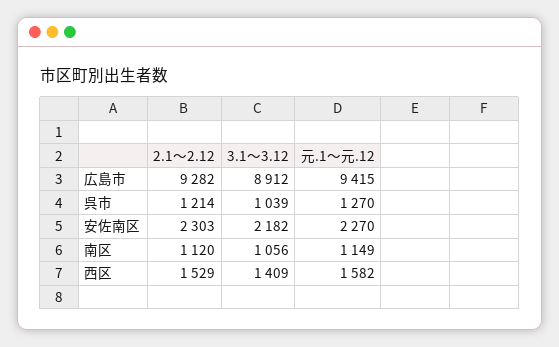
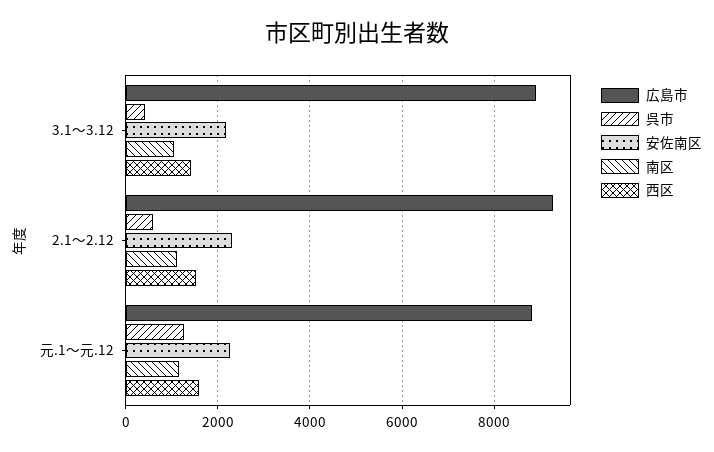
広島市, 元.1～元.12: 9415 -> 8800
呉市, 2.1～2.12: 1214 -> 600
呉市, 3.1～3.12: 1039 -> 400

